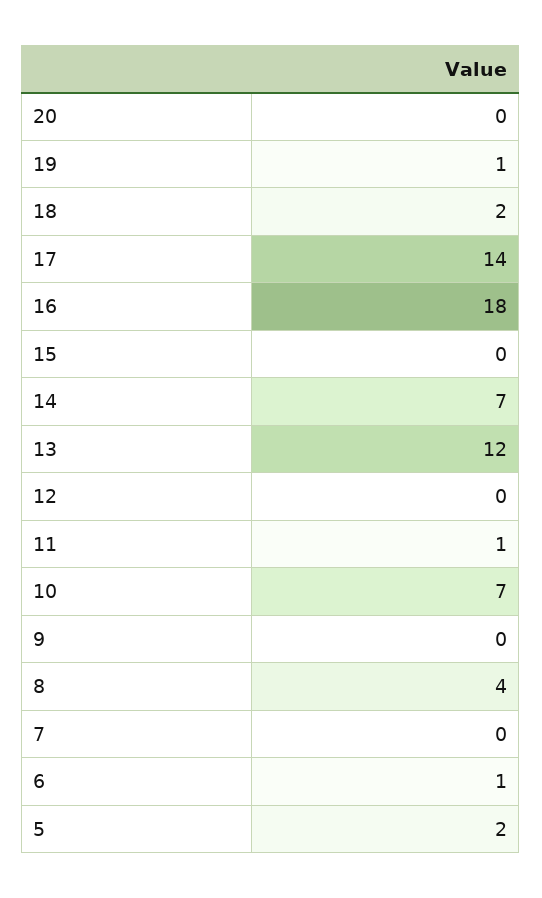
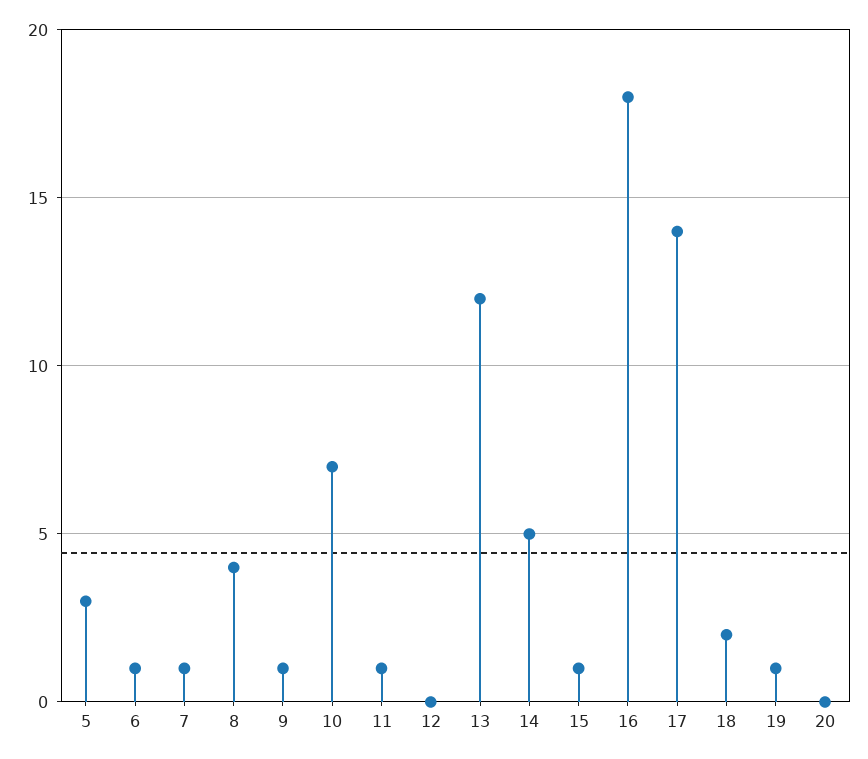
15: 0 -> 1
14: 7 -> 5
9: 0 -> 1
7: 0 -> 1
5: 2 -> 3

